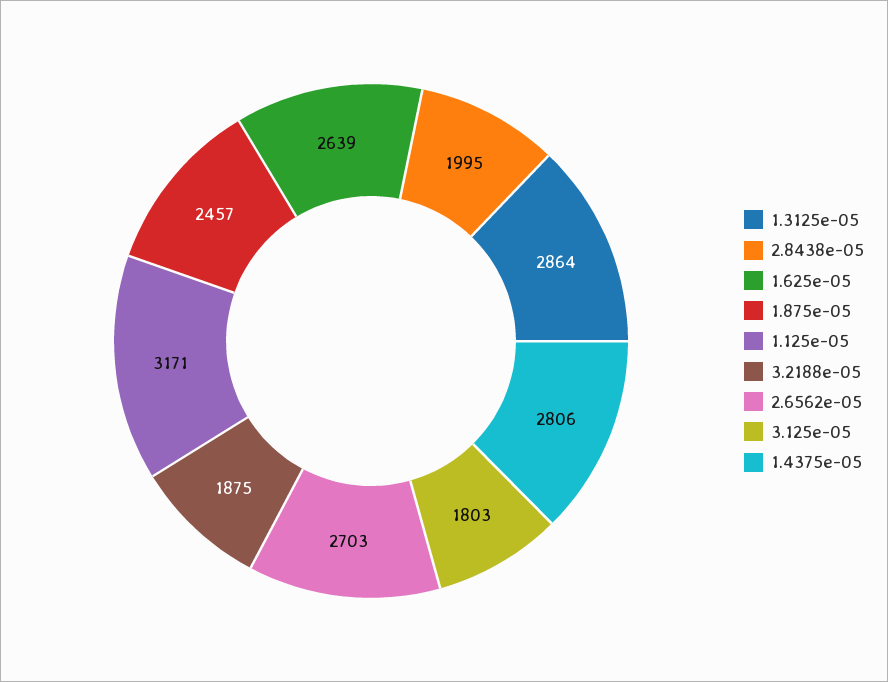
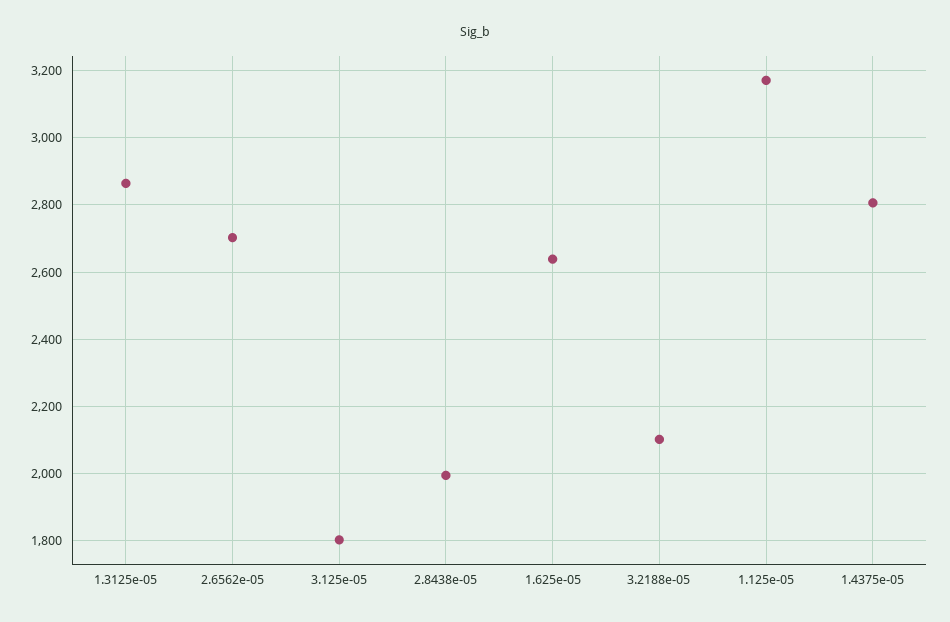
1.875e-05: 2457 -> none
3.2188e-05: 1875 -> 2100

